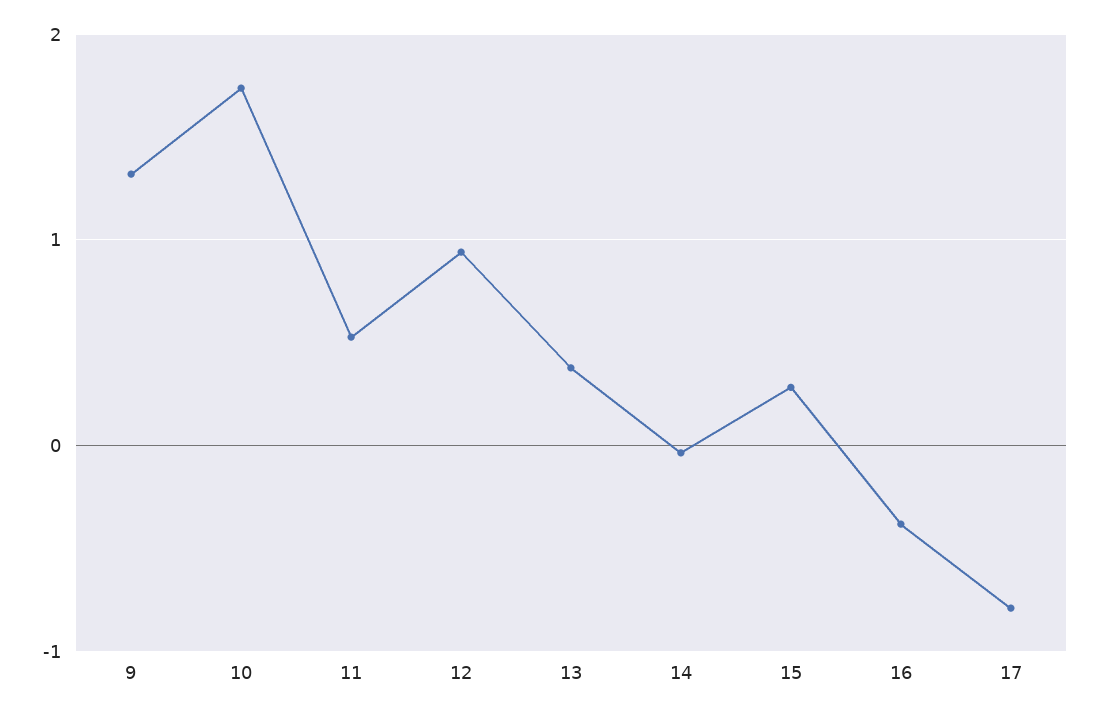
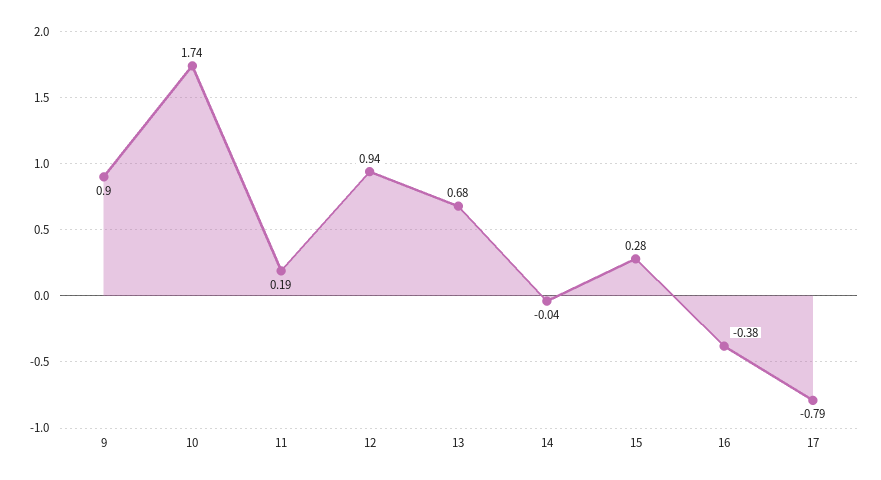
9: 1.3 -> 0.9
11: 0.5 -> 0.19
13: 0.4 -> 0.68

